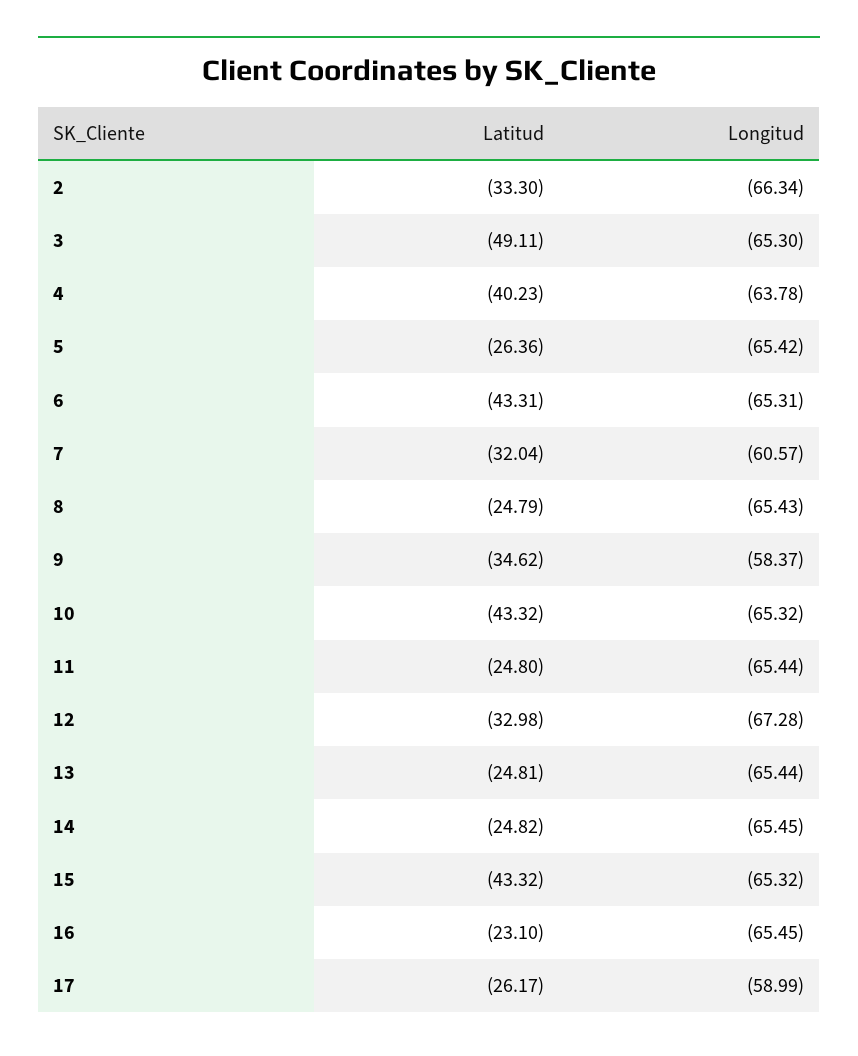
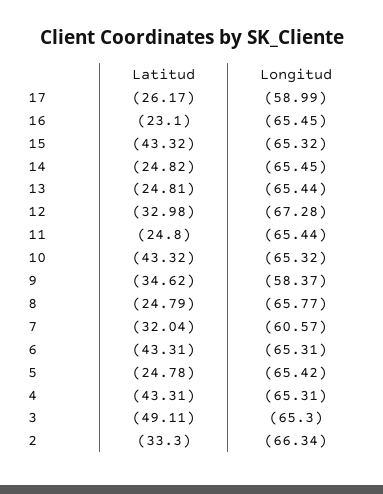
Latitud, 4: -40.23 -> -43.31
Longitud, 4: -63.78 -> -65.31
Latitud, 5: -26.36 -> -24.78
Longitud, 8: -65.43 -> -65.77

